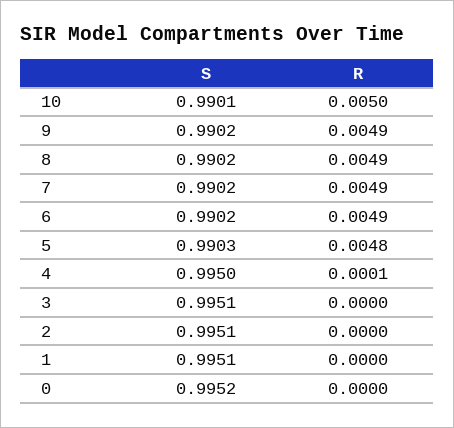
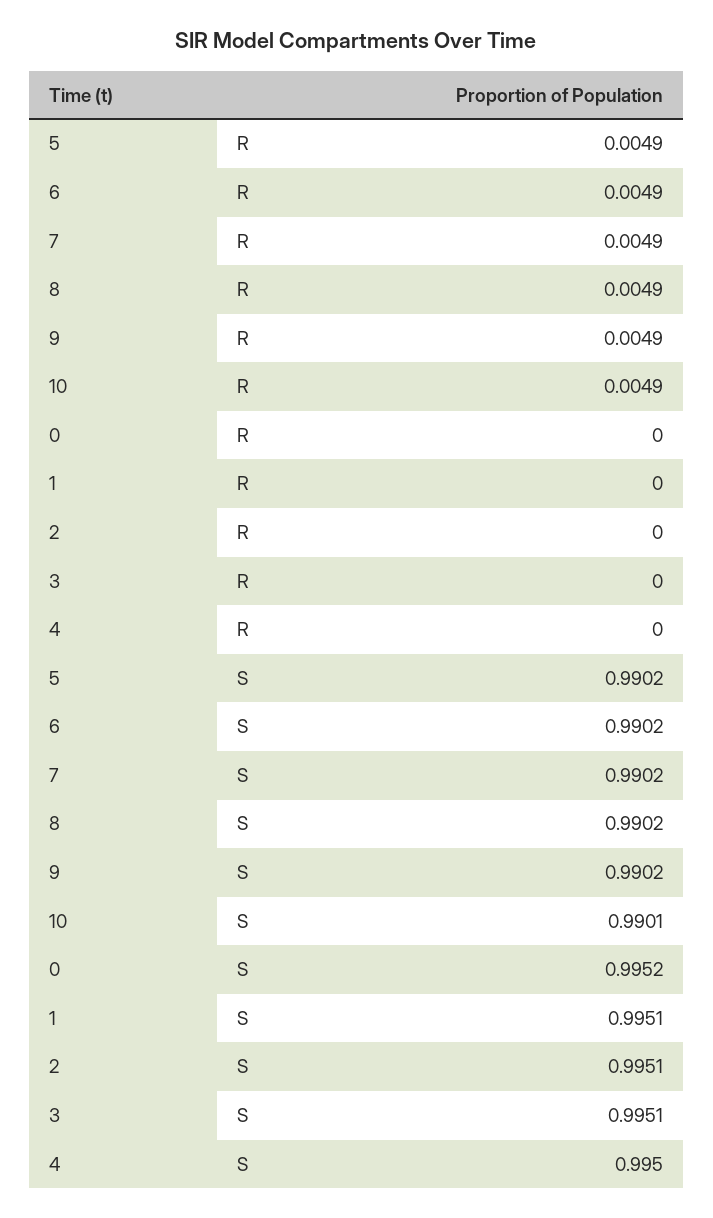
R, 10: 0.005 -> 0.0049
S, 5: 0.9903 -> 0.9902
R, 5: 0.0048 -> 0.0049
R, 4: 0.0001 -> 0

